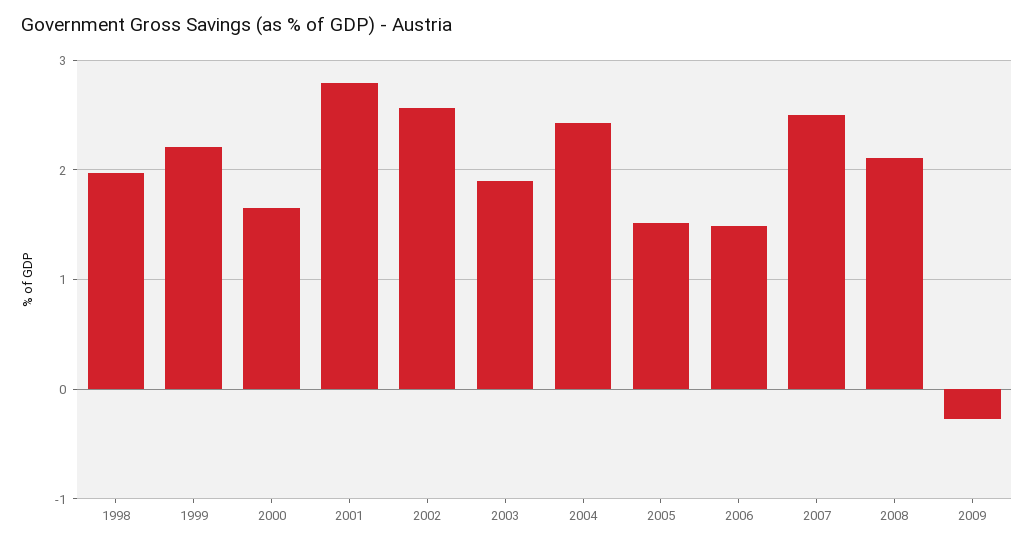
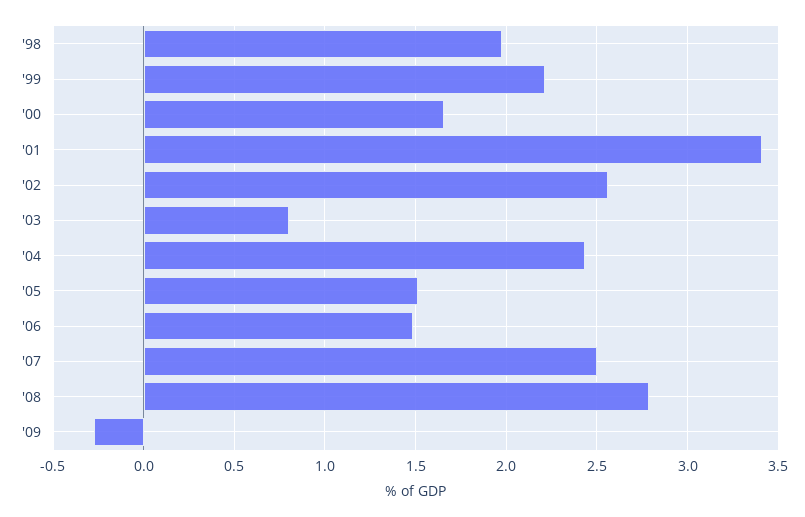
2001: 2.8 -> 3.4
2003: 1.9 -> 0.8
2008: 2.1 -> 2.8

